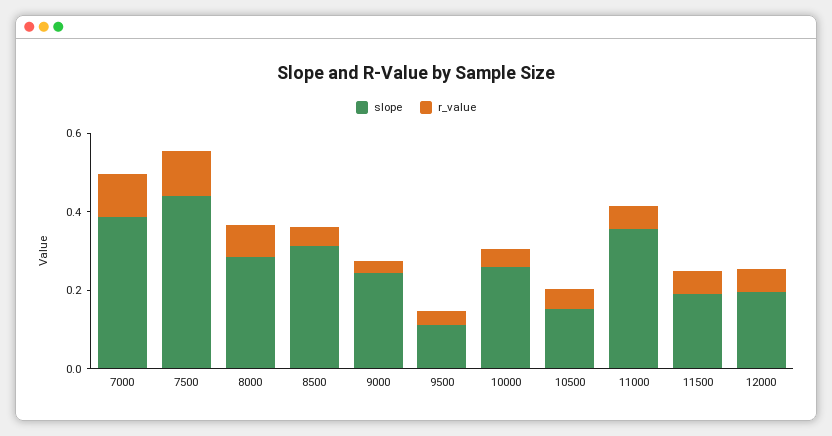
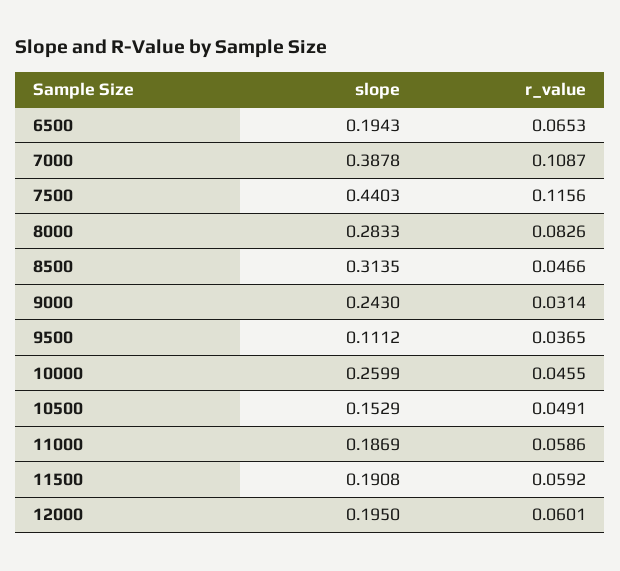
slope, 11000: 0.35 -> 0.1869
slope, 6500: none -> 0.1943
r_value, 6500: none -> 0.0653

